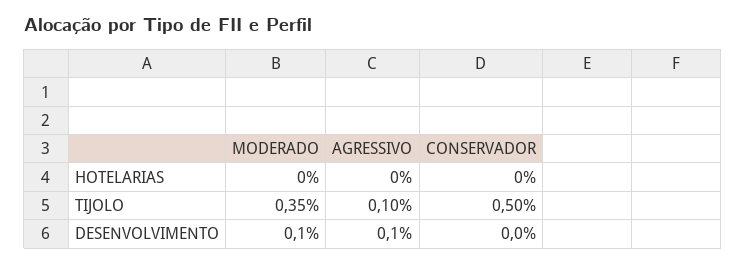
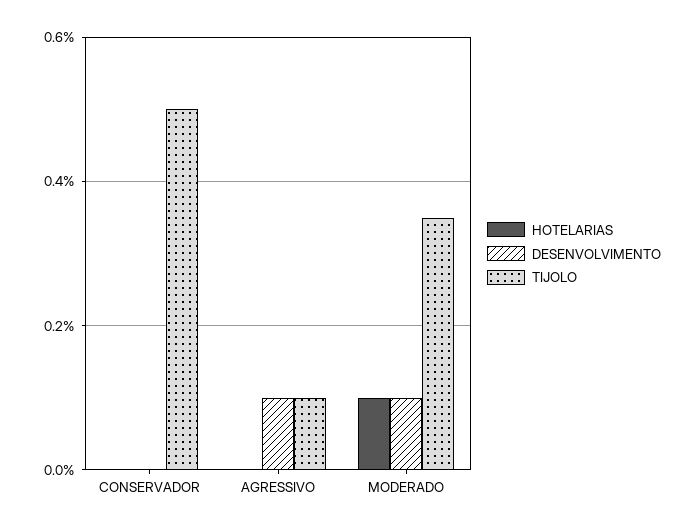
HOTELARIAS, MODERADO: 0 -> 0.1

